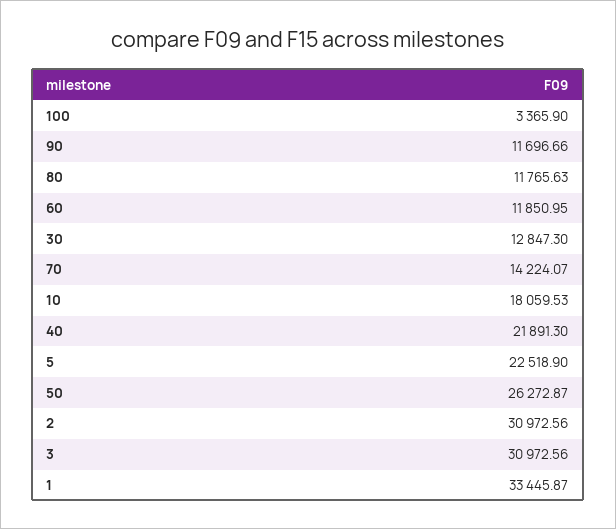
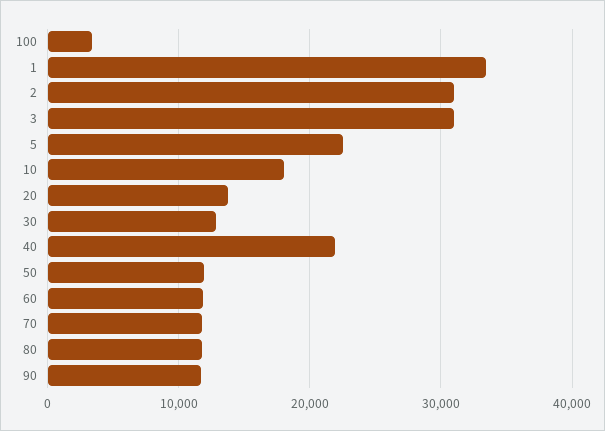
70: 14224.07 -> 12000
50: 26272.87 -> 12000
20: none -> 14000

